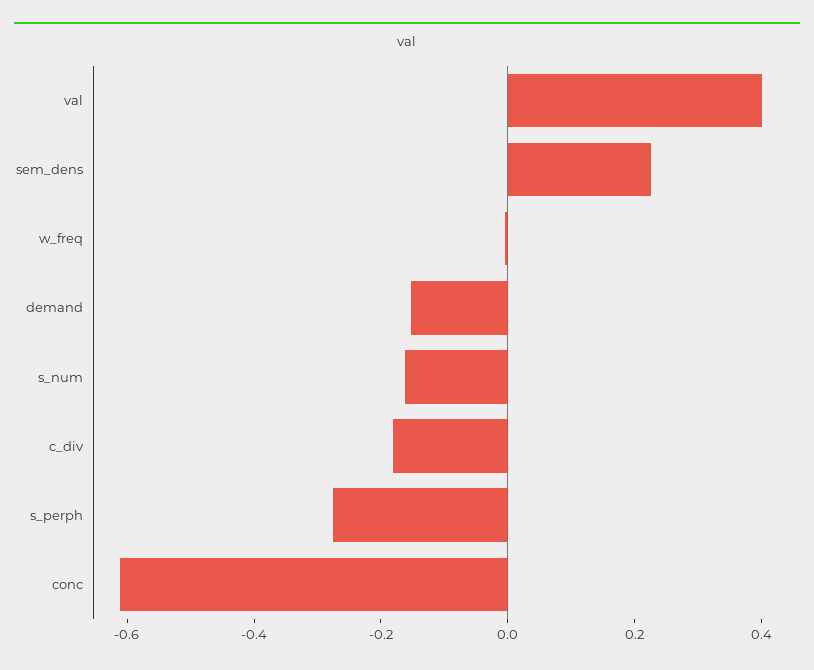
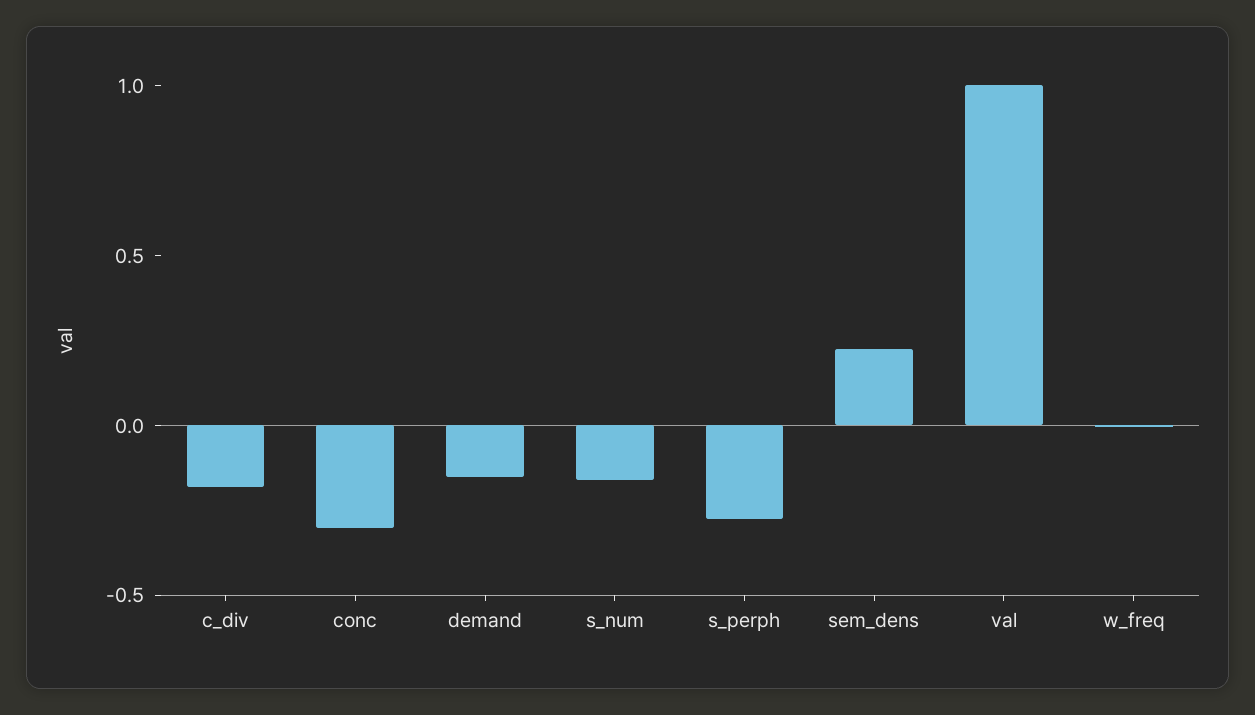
val: 0.4 -> 1
conc: -0.6 -> -0.3

